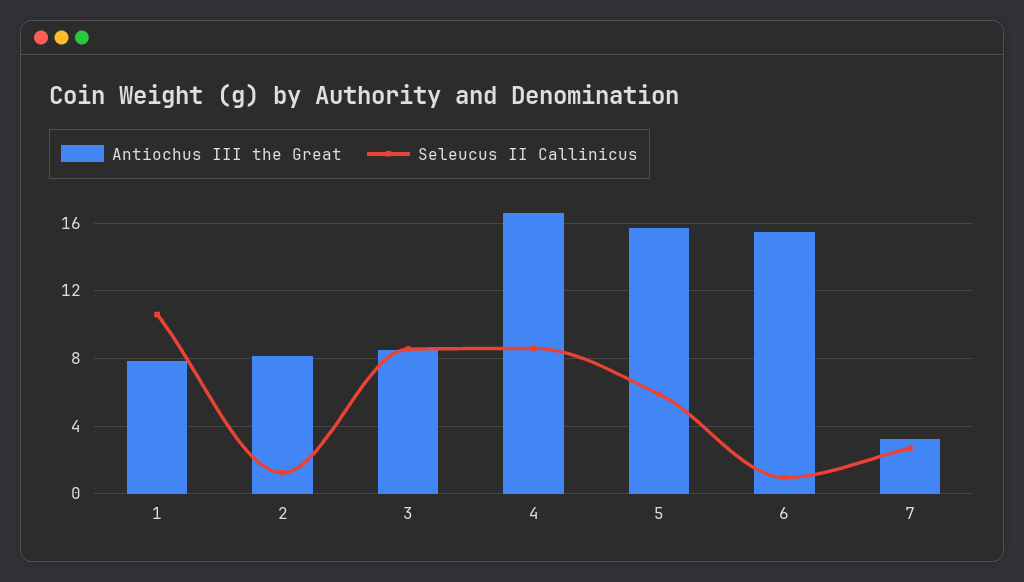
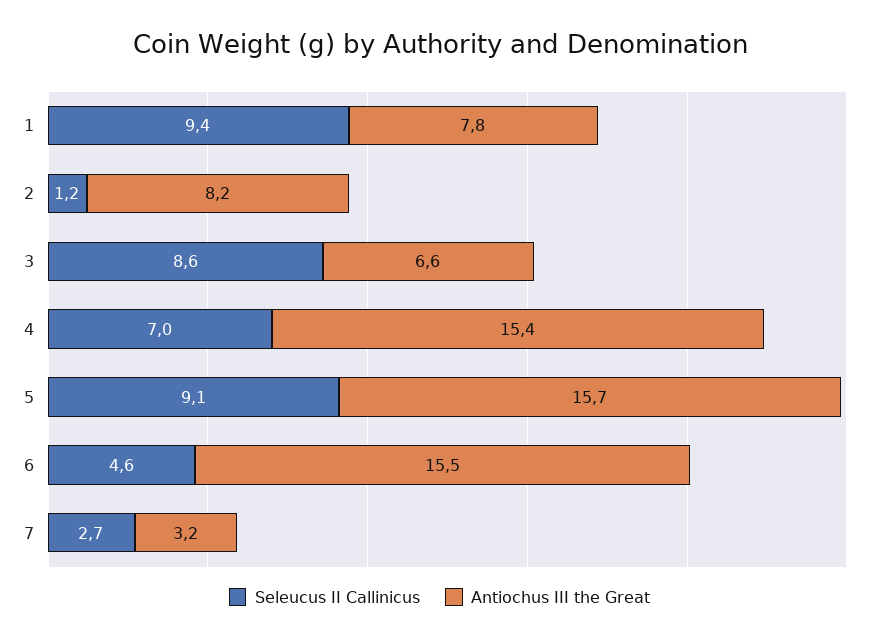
Seleucus II Callinicus, 1: 10.5 -> 9.4
Antiochus III the Great, 3: 8.5 -> 6.6
Antiochus III the Great, 4: 16.5 -> 15.4
Seleucus II Callinicus, 4: 8.5 -> 7
Seleucus II Callinicus, 5: 6 -> 9.1
Seleucus II Callinicus, 6: 1 -> 4.6

